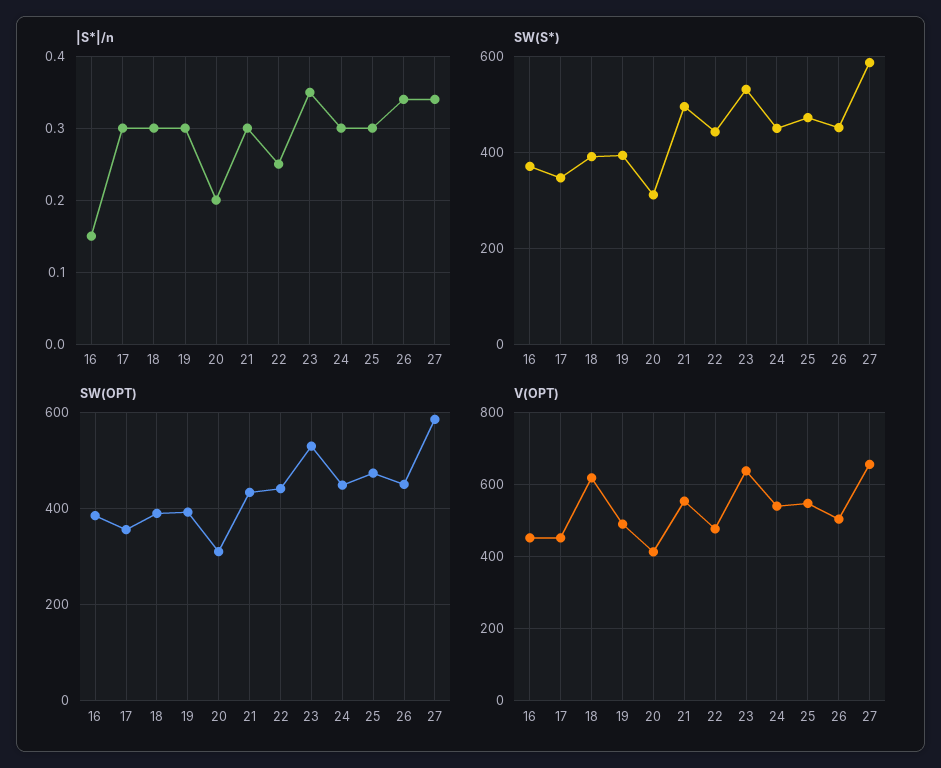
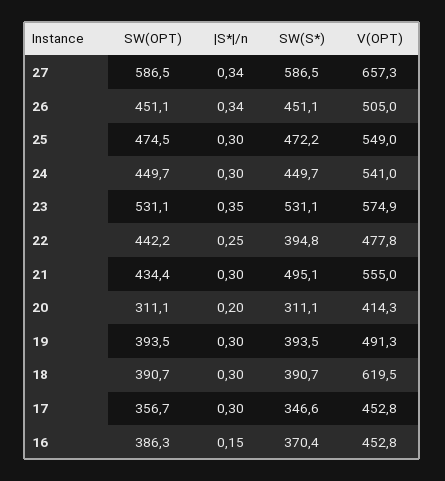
SW(S*), 22: 440 -> 394.8
V(OPT), 23: 640 -> 574.9

